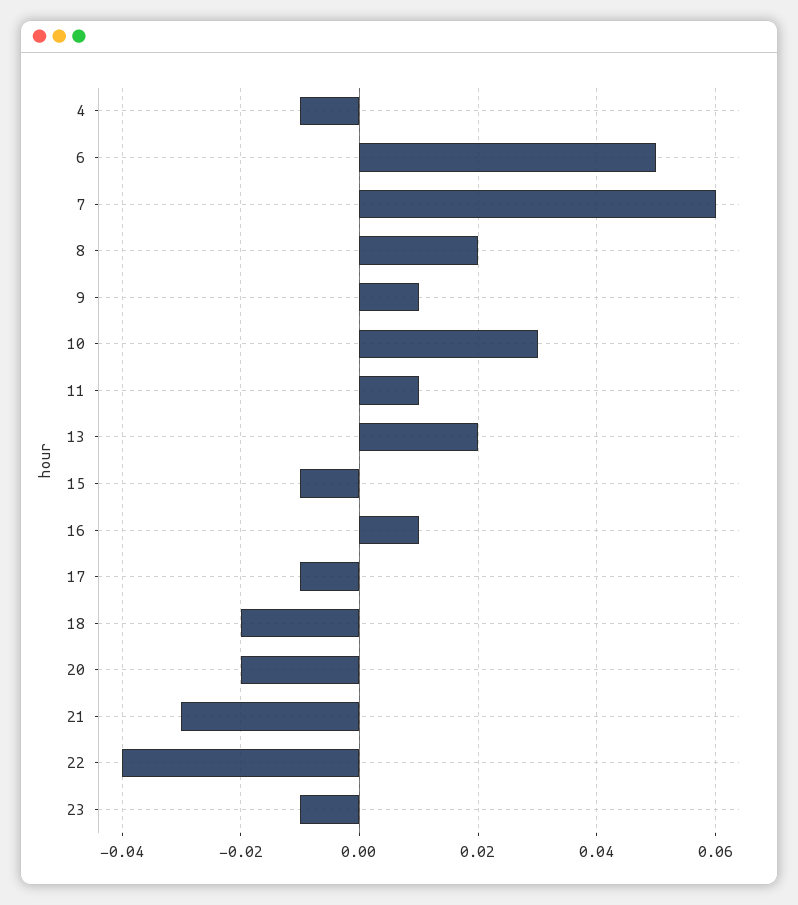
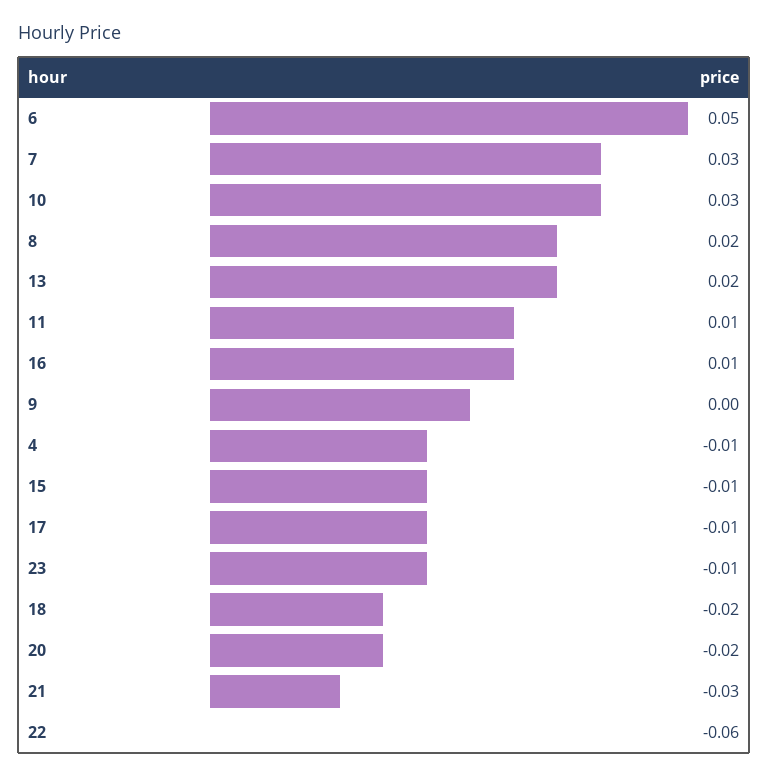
7: 0.06 -> 0.03
9: 0.01 -> 0
22: -0.04 -> -0.06

